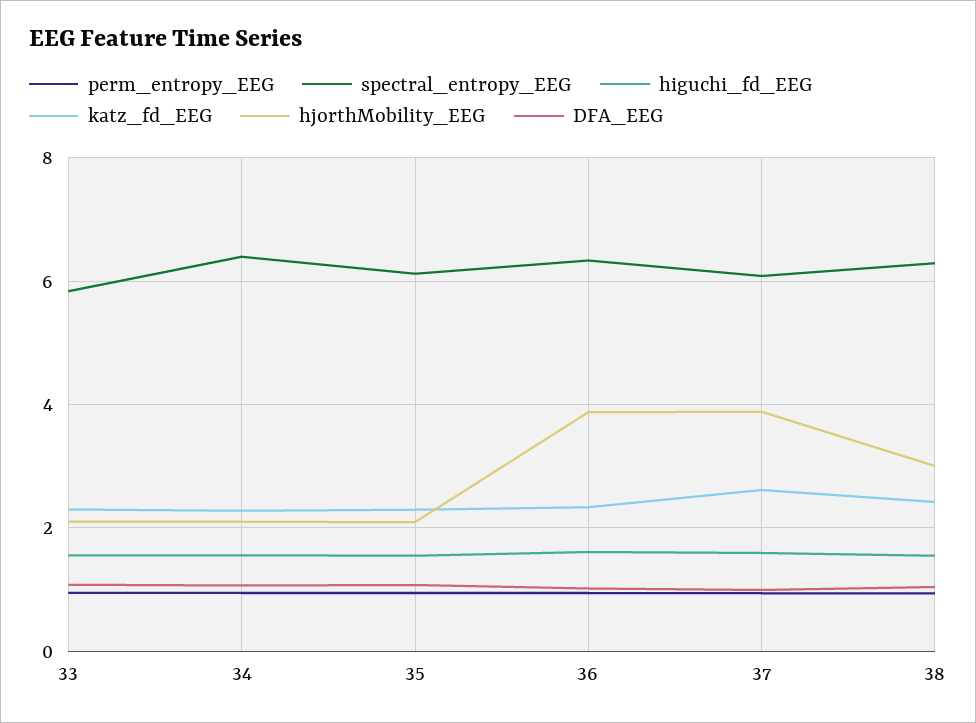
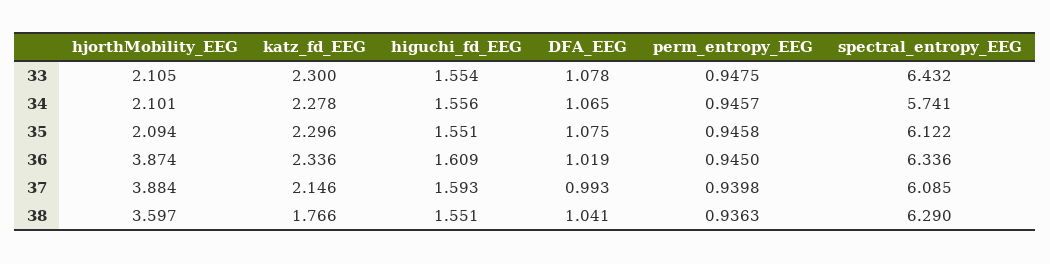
spectral_entropy_EEG, 33: 5.8 -> 6.432
spectral_entropy_EEG, 34: 6.4 -> 5.741
katz_fd_EEG, 37: 2.6 -> 2.146
katz_fd_EEG, 38: 2.4 -> 1.766
hjorthMobility_EEG, 38: 3 -> 3.597

